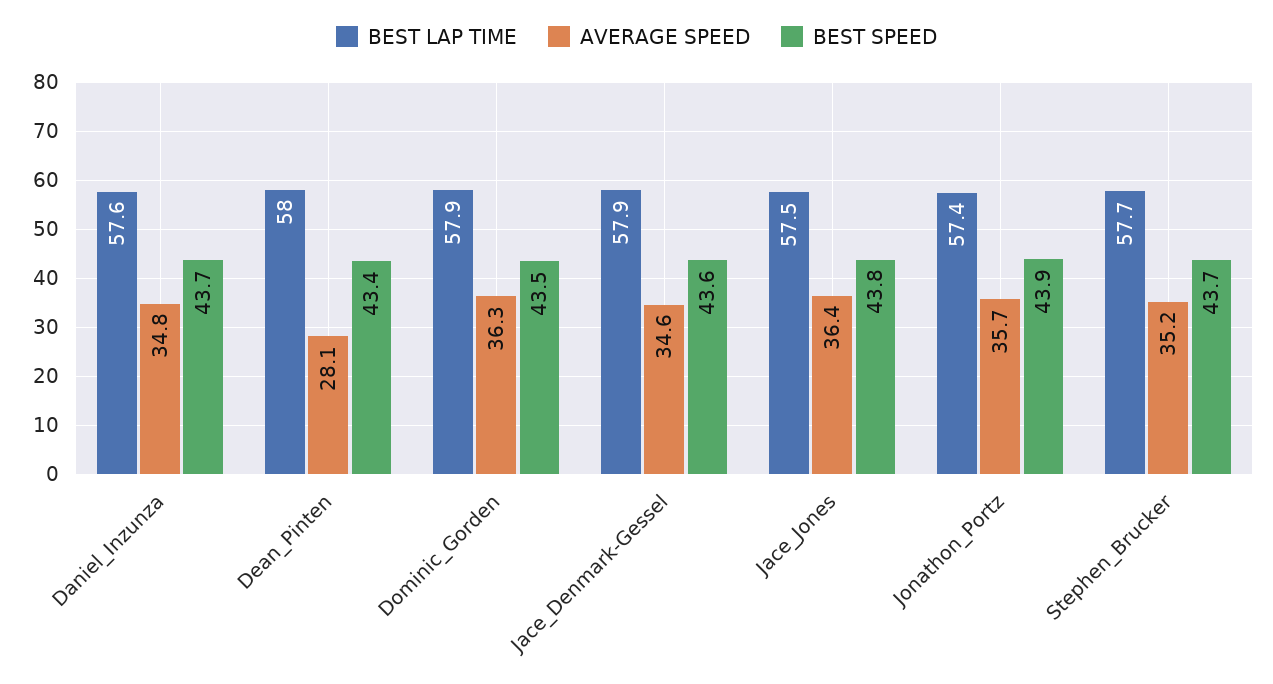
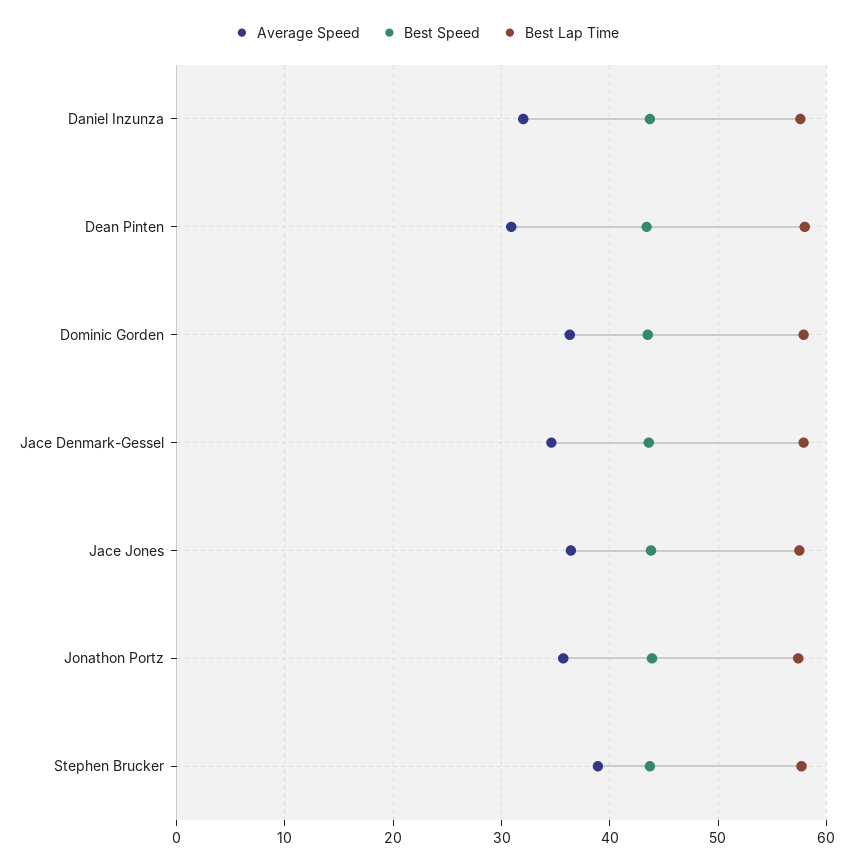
AVERAGE SPEED, Daniel_Inzunza: 34.8 -> 32
AVERAGE SPEED, Dean_Pinten: 28.1 -> 31
AVERAGE SPEED, Stephen_Brucker: 35.2 -> 39

